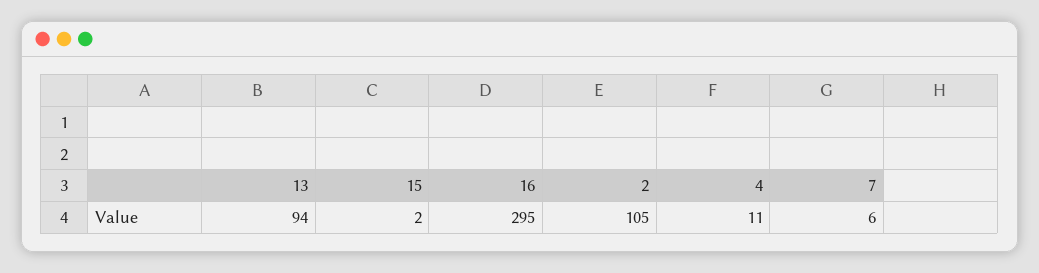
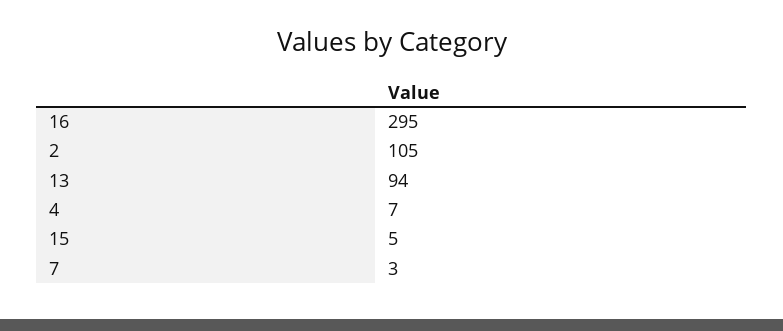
15: 2 -> 5
4: 11 -> 7
7: 6 -> 3

